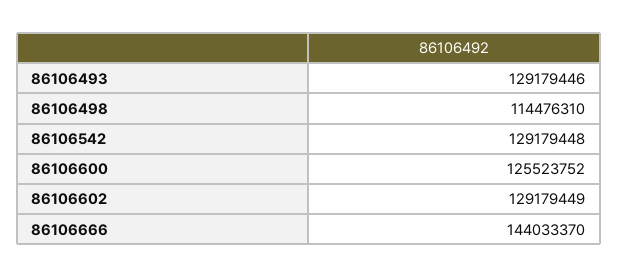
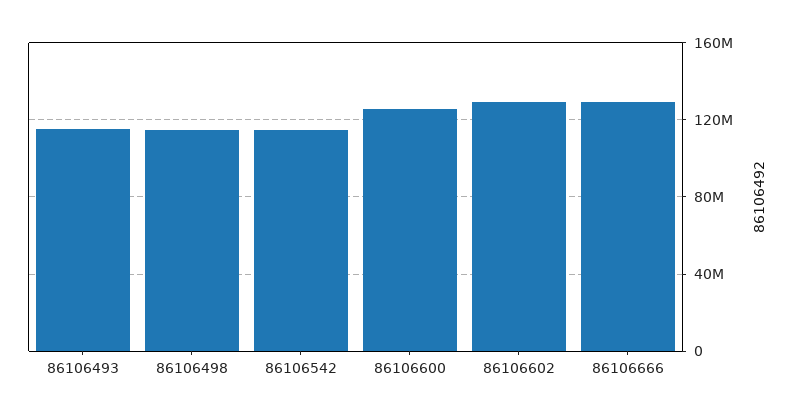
86106493: 129179446 -> 115000000
86106542: 129179448 -> 115000000
86106666: 144033370 -> 130000000

